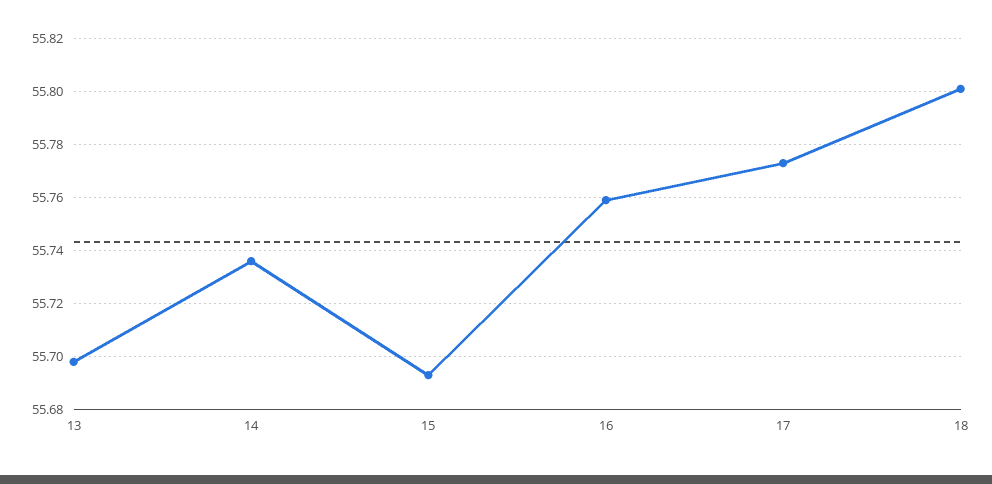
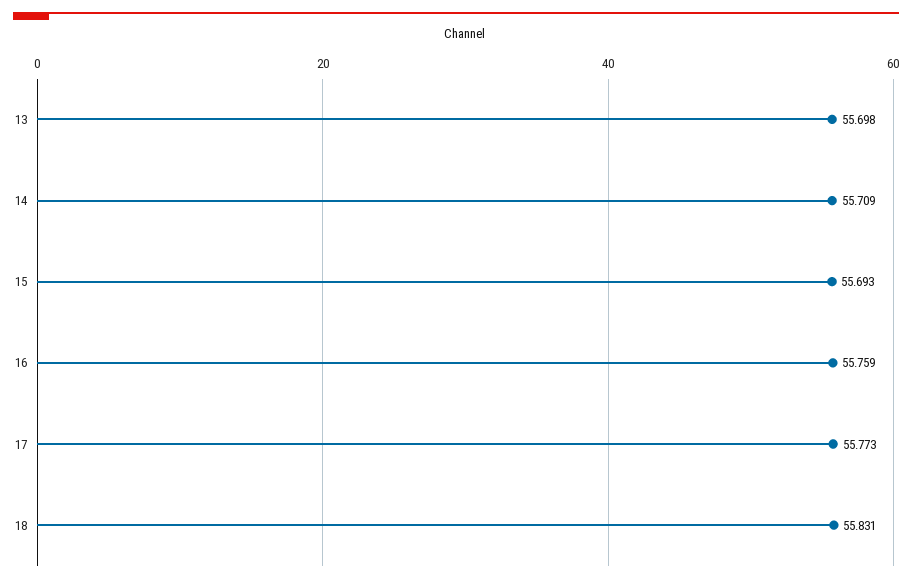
14: 55.735 -> 55.709
18: 55.8 -> 55.831

